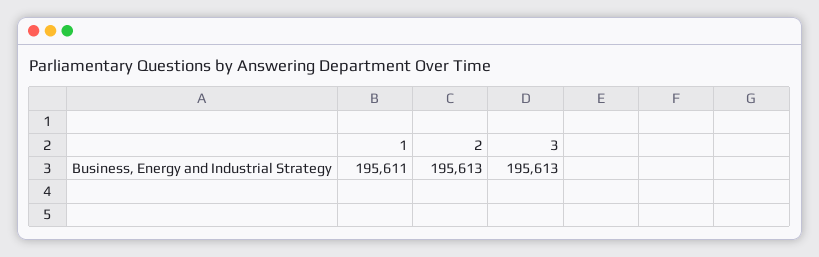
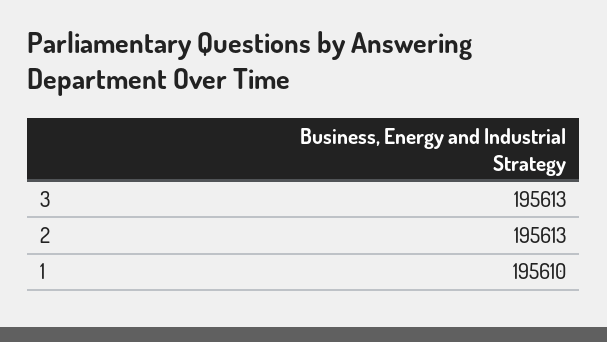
1: 195611 -> 195610

